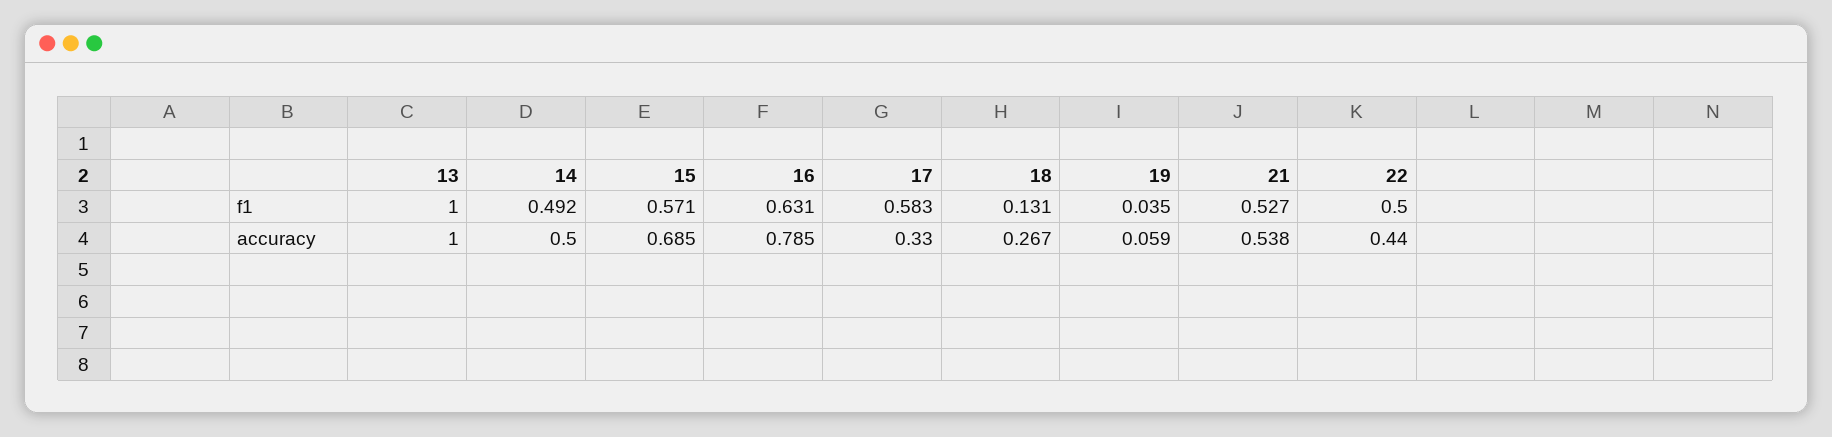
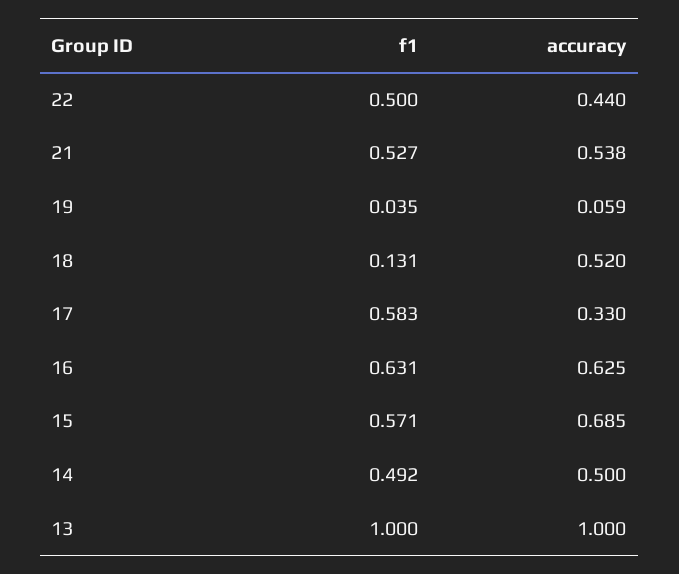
16, accuracy: 0.785 -> 0.625
18, accuracy: 0.267 -> 0.52

